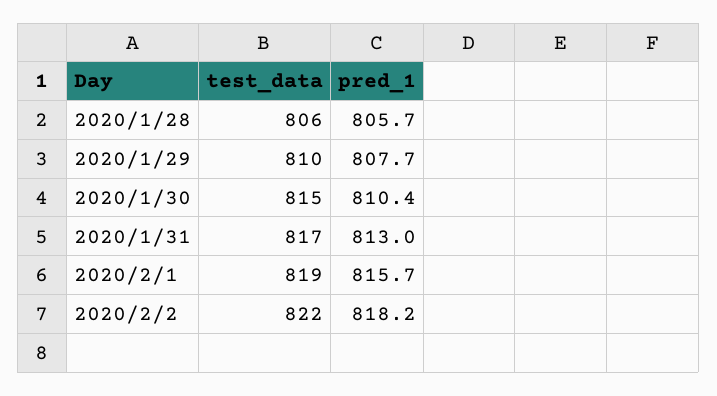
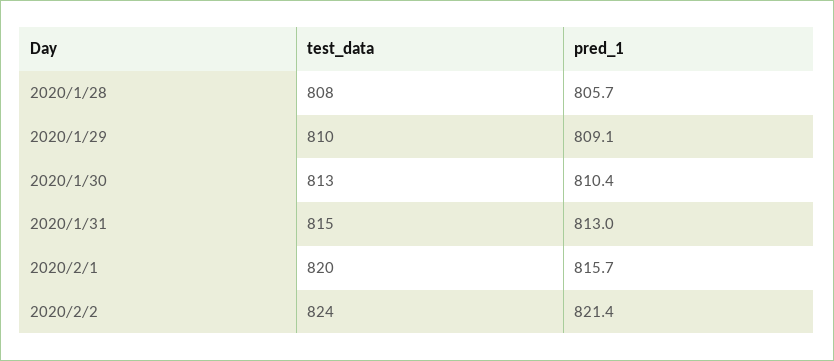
test_data, 2020/1/28: 806 -> 808
pred_1, 2020/1/29: 807.7 -> 809.1
test_data, 2020/1/30: 815 -> 813
test_data, 2020/1/31: 817 -> 815
test_data, 2020/2/1: 819 -> 820
test_data, 2020/2/2: 822 -> 824
pred_1, 2020/2/2: 818.2 -> 821.4

